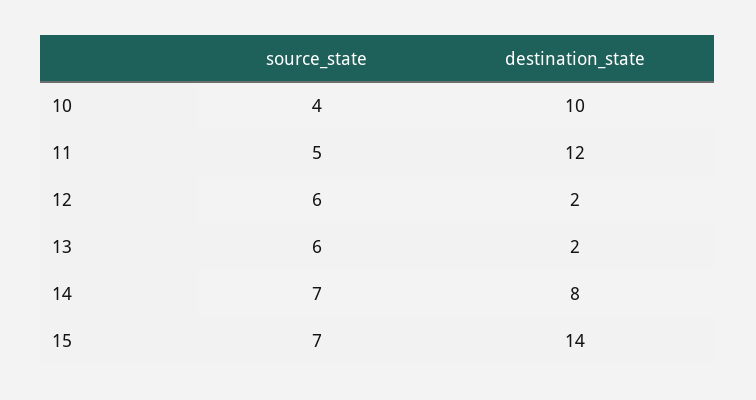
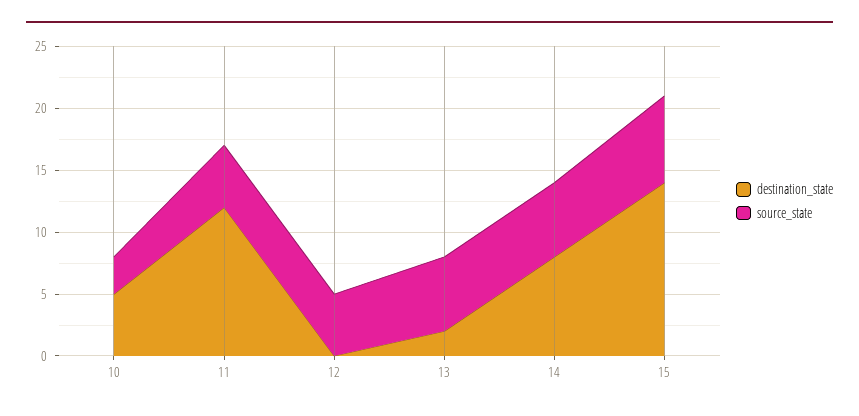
source_state, 10: 4 -> 3
destination_state, 10: 10 -> 5
source_state, 12: 6 -> 5
destination_state, 12: 2 -> 0
source_state, 14: 7 -> 6

